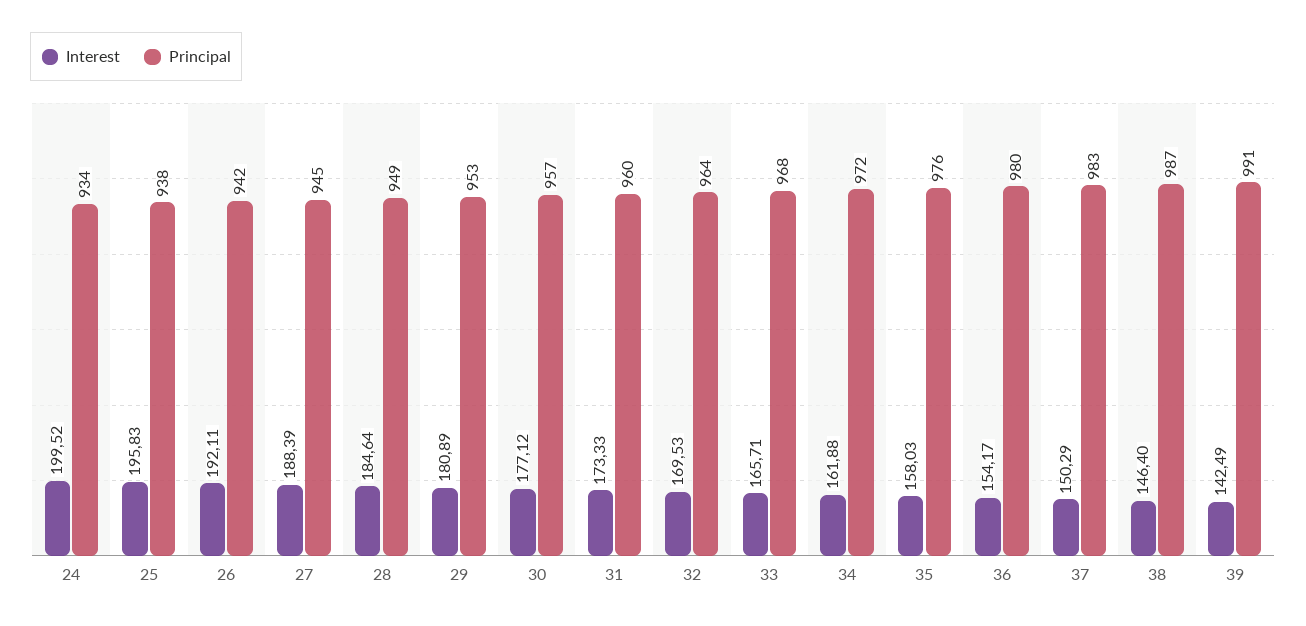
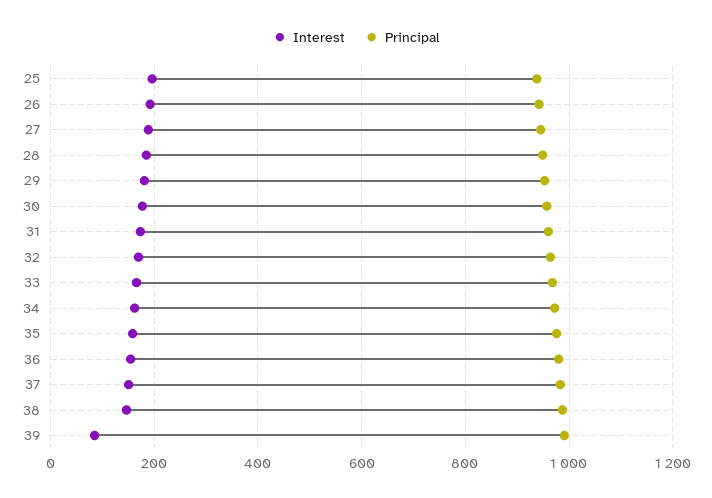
Interest, 24: 199.52 -> none
Principal, 24: 934 -> none
Interest, 39: 142.49 -> 80

